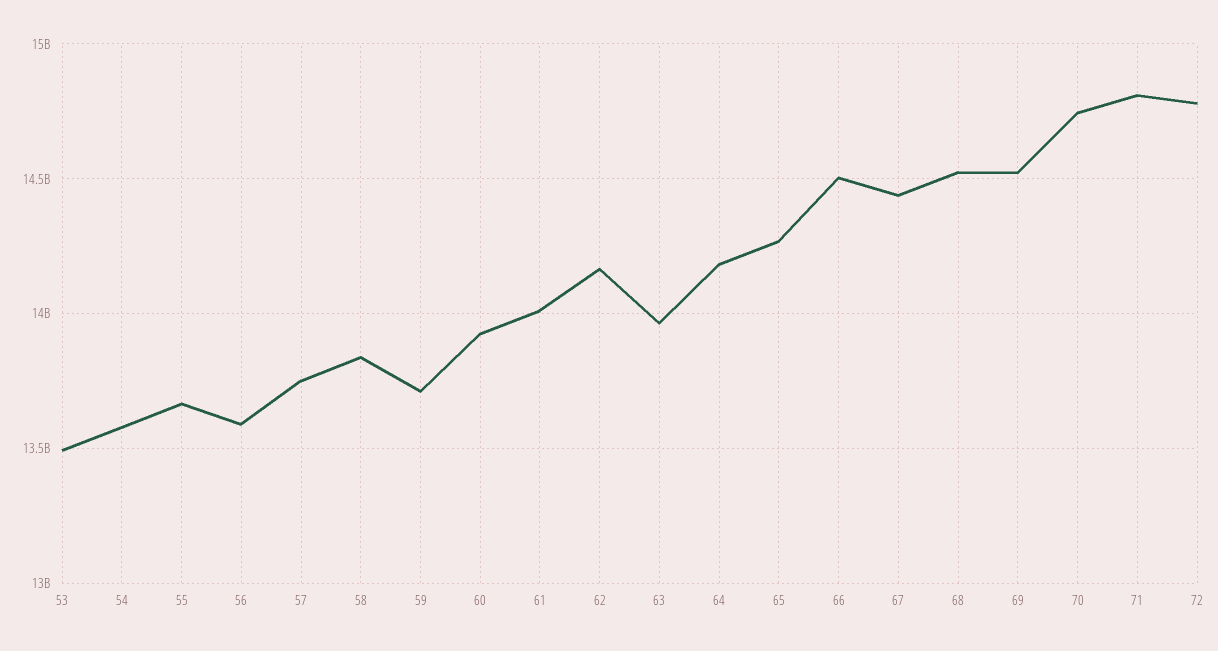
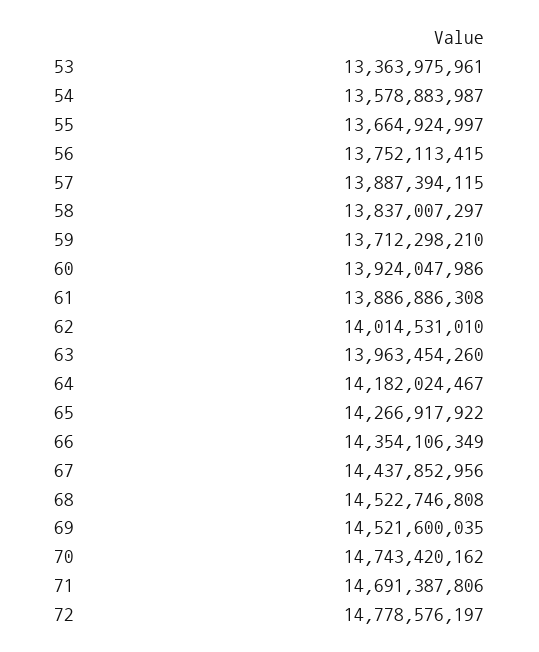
53: 13500000000 -> 13363975961
56: 13600000000 -> 13752113415
57: 13750000000 -> 13887394115
61: 14000000000 -> 13886886308
62: 14150000000 -> 14014531010
66: 14500000000 -> 14354106349
71: 14800000000 -> 14691387806

